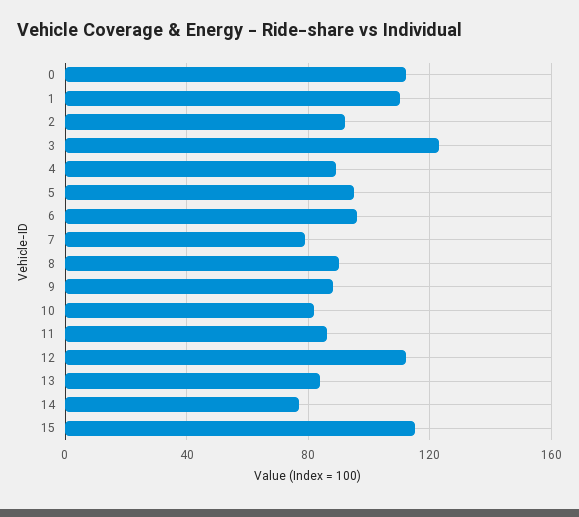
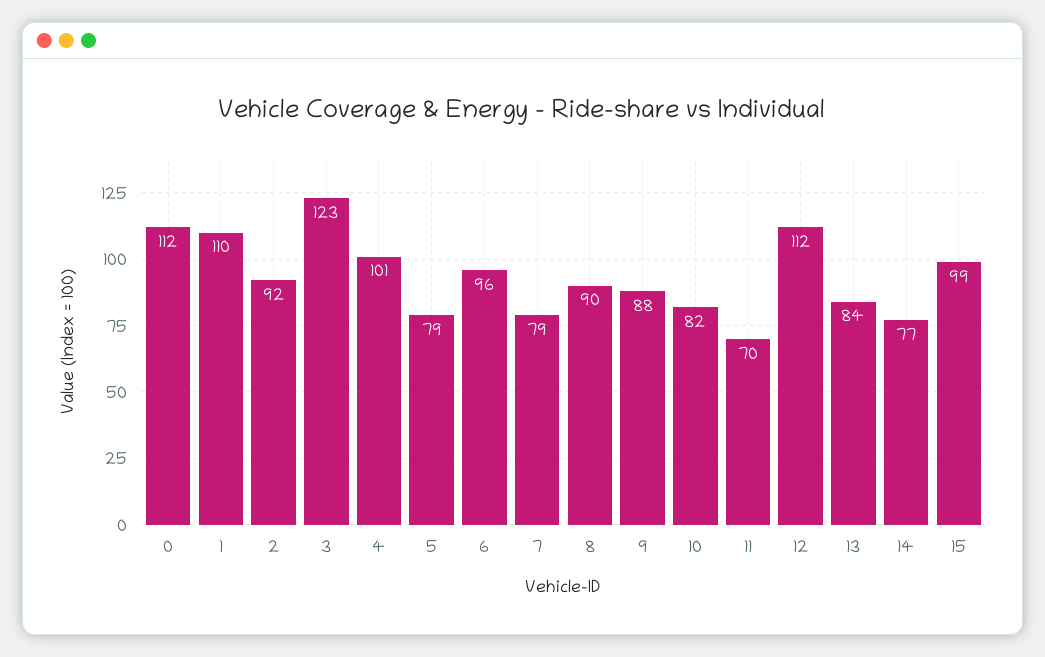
4: 90 -> 101
5: 95 -> 79
11: 85 -> 70
15: 115 -> 99

